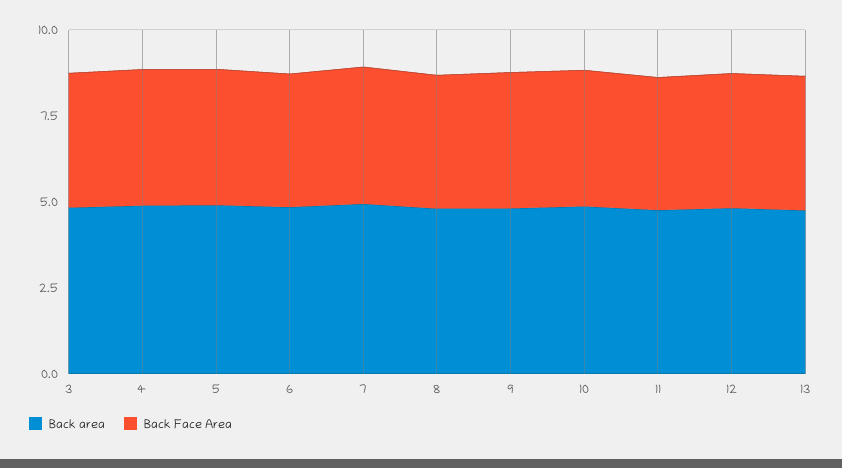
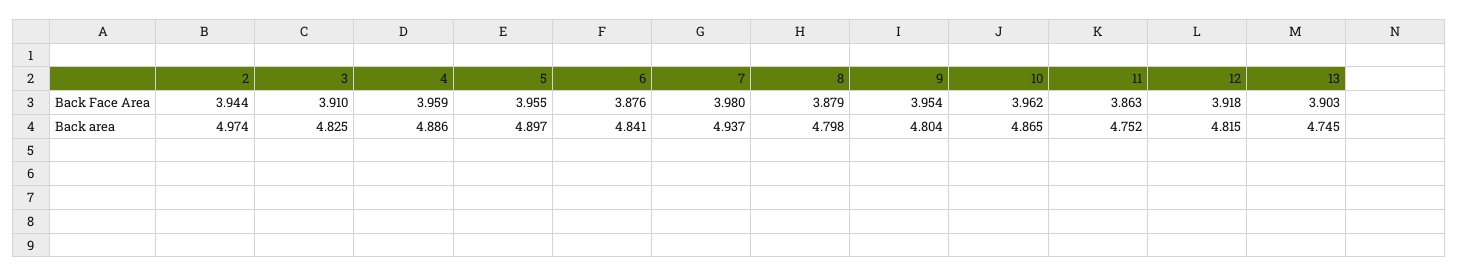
Back Face Area, 2: none -> 3.944
Back area, 2: none -> 4.974

